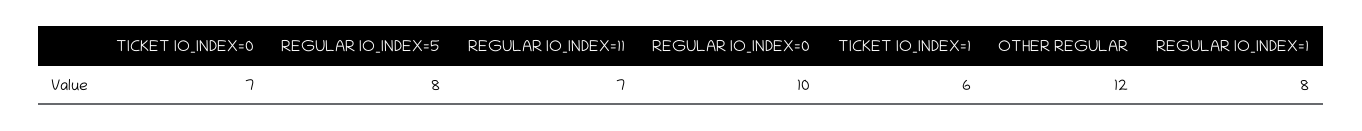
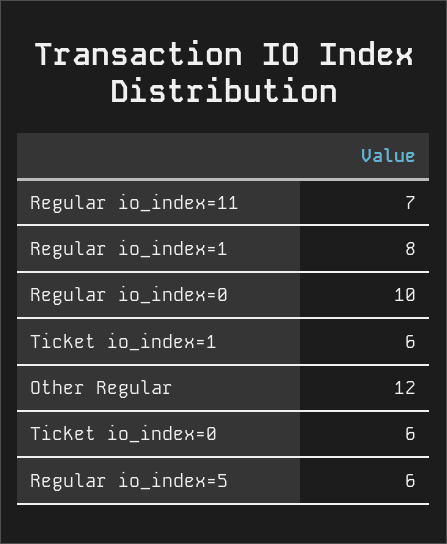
TICKET IO_INDEX=0: 7 -> 6
REGULAR IO_INDEX=5: 8 -> 6

